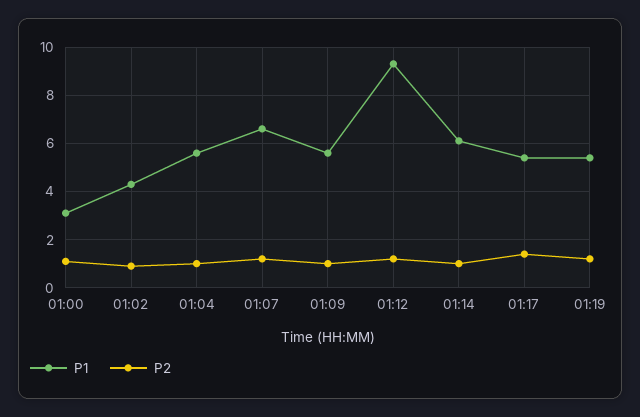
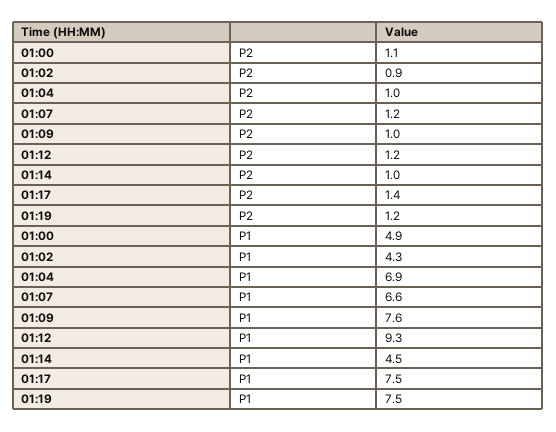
P1, 01:00: 3 -> 4.9
P1, 01:04: 5.5 -> 6.9
P1, 01:09: 5.5 -> 7.6
P1, 01:14: 6 -> 4.5
P1, 01:17: 5.5 -> 7.5
P1, 01:19: 5.5 -> 7.5

